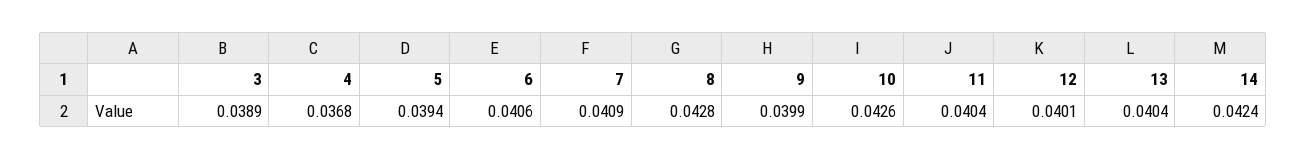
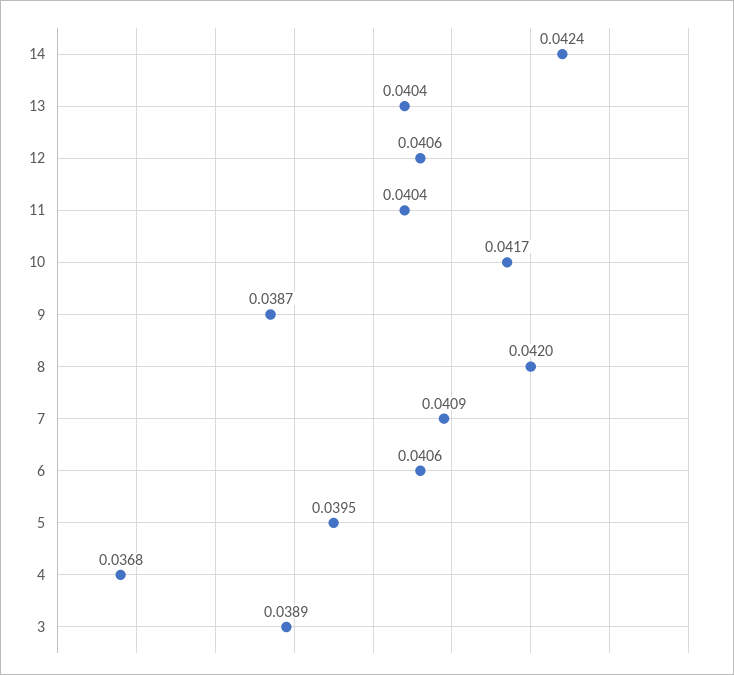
5: 0.0394 -> 0.0395
8: 0.0428 -> 0.042
9: 0.0399 -> 0.0387
10: 0.0426 -> 0.0417
12: 0.0401 -> 0.0406

